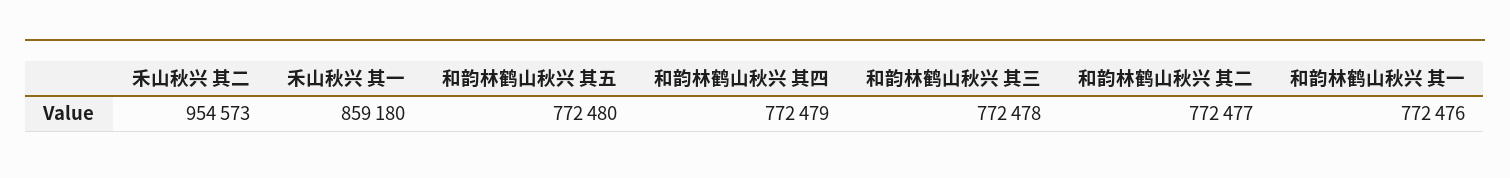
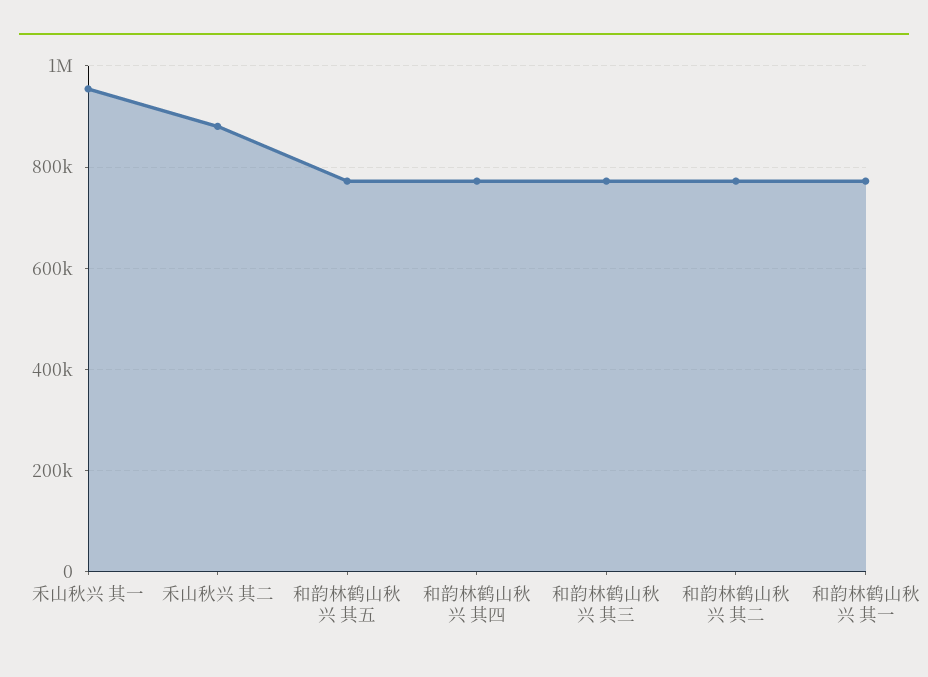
禾山秋兴 其二: 954573 -> 880000
禾山秋兴 其一: 859180 -> 960000

